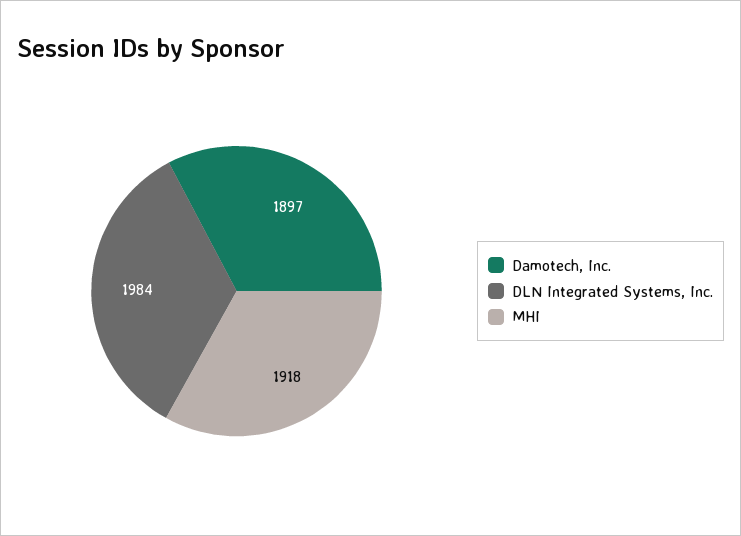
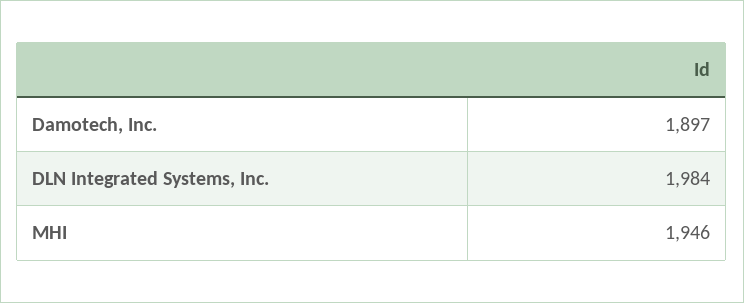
MHI: 1918 -> 1946

